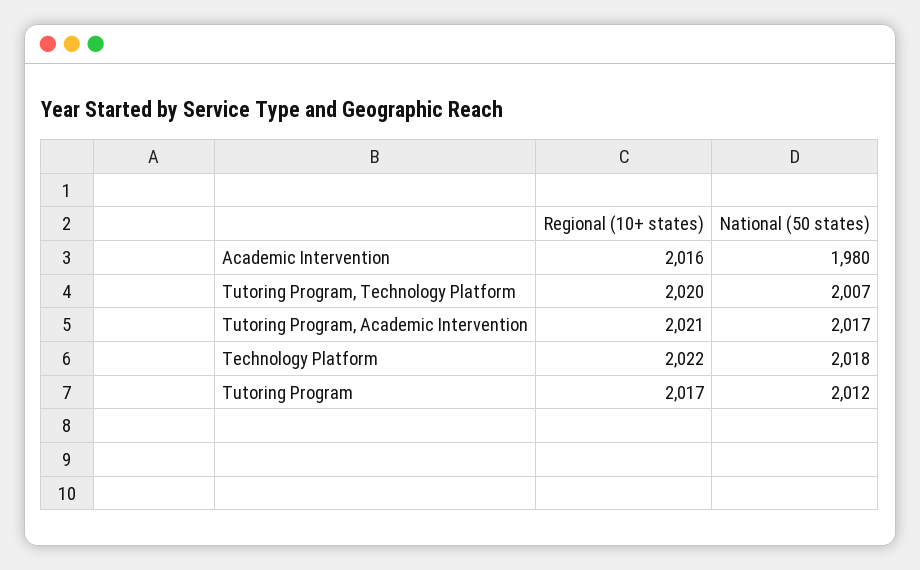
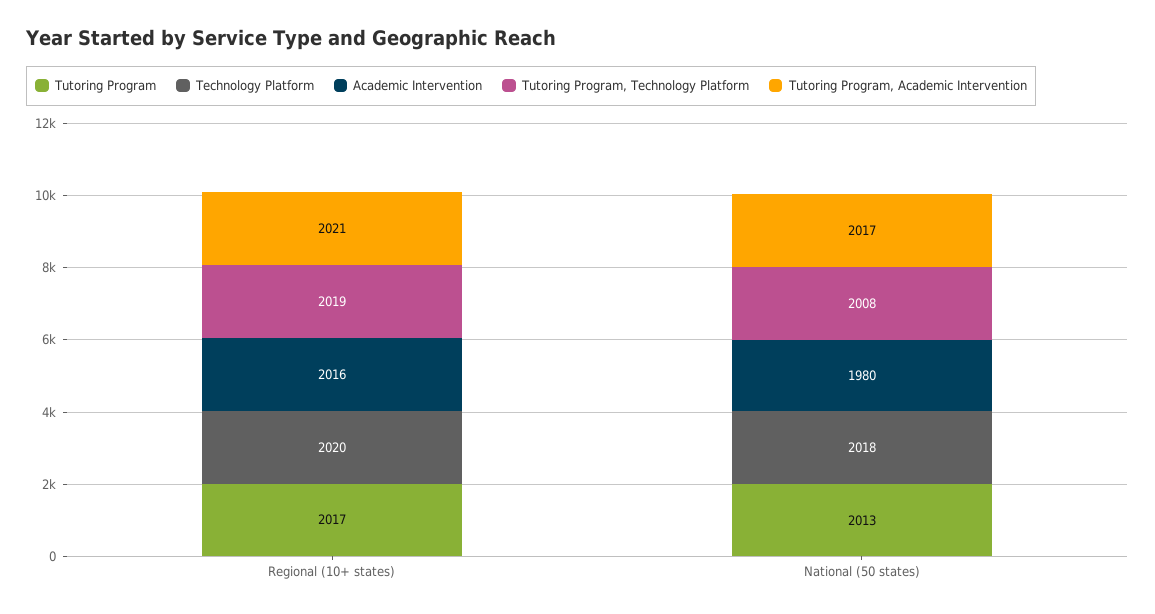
Tutoring Program, Technology Platform, Regional (10+ states): 2020 -> 2019
Tutoring Program, Technology Platform, National (50 states): 2007 -> 2008
Technology Platform, Regional (10+ states): 2022 -> 2020
Tutoring Program, National (50 states): 2012 -> 2013

